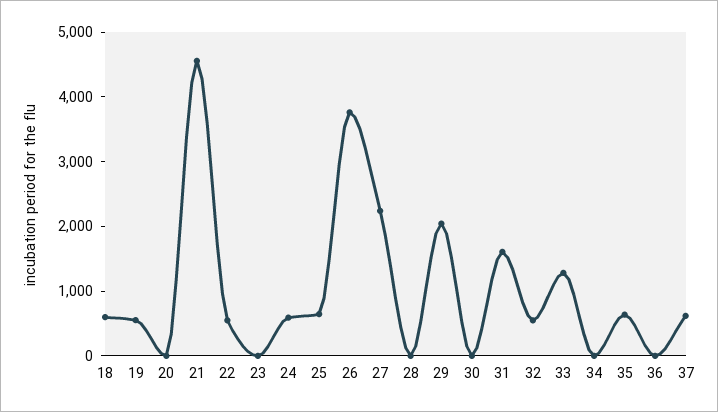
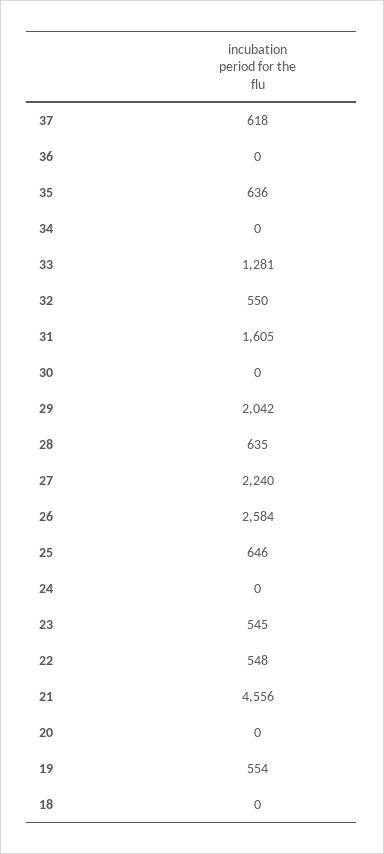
18: 600 -> 0
23: 0 -> 545
24: 600 -> 0
26: 3800 -> 2584
28: 0 -> 635

